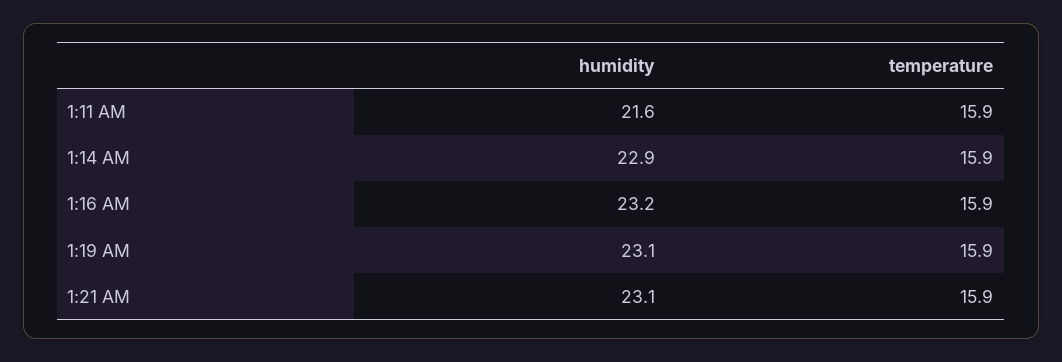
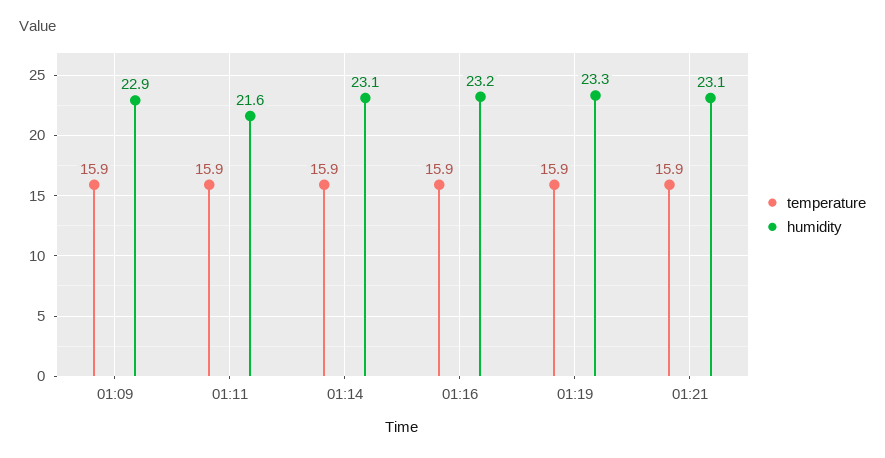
humidity, 1:14 AM: 22.9 -> 23.1
humidity, 1:19 AM: 23.1 -> 23.3
temperature, 01:09: none -> 15.9
humidity, 01:09: none -> 22.9

